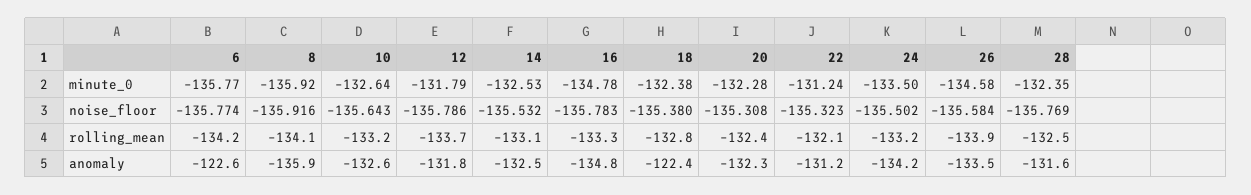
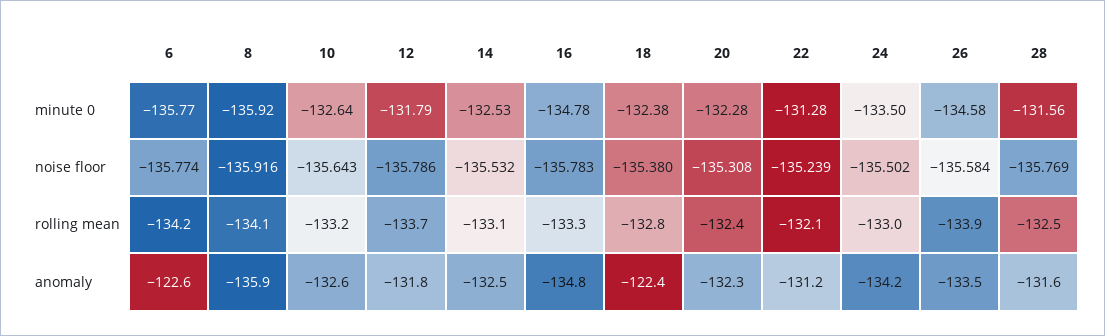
22, minute_0: -131.24 -> -131.28
28, minute_0: -132.35 -> -131.56
22, noise_floor: -135.323 -> -135.239
24, rolling_mean: -133.2 -> -133

